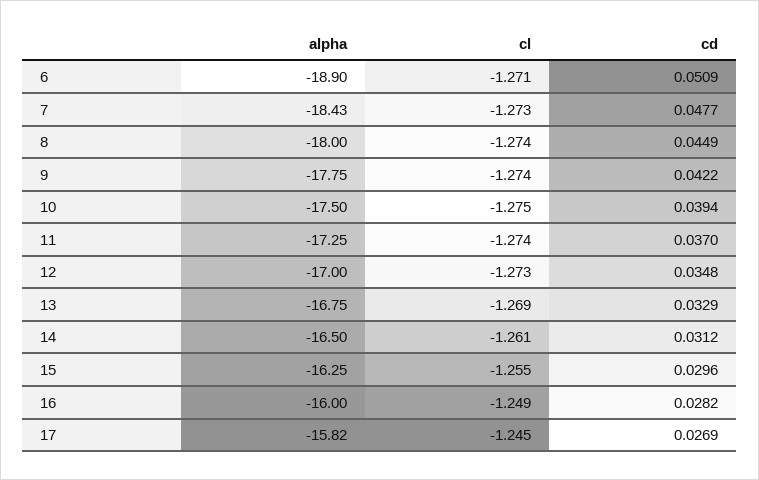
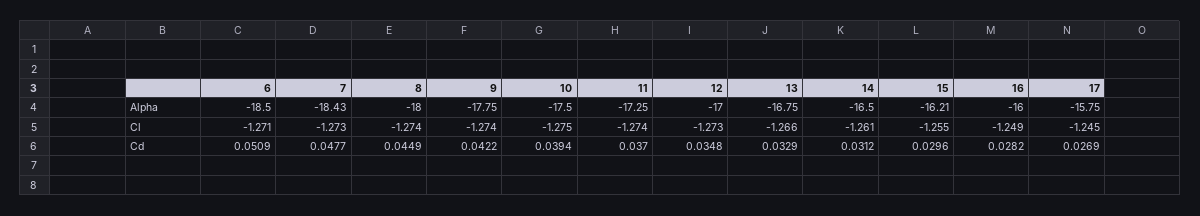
alpha, 6: -18.9 -> -18.5
cl, 13: -1.269 -> -1.266
alpha, 15: -16.25 -> -16.21
alpha, 17: -15.82 -> -15.75

